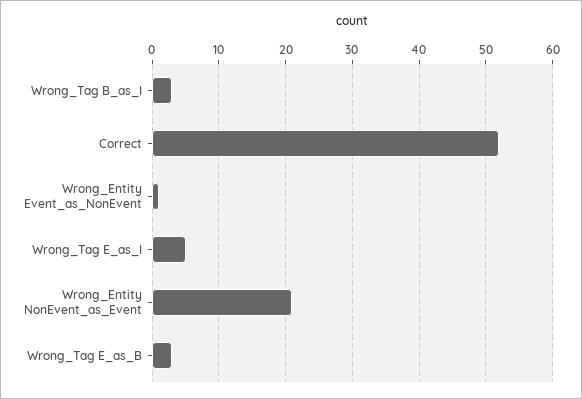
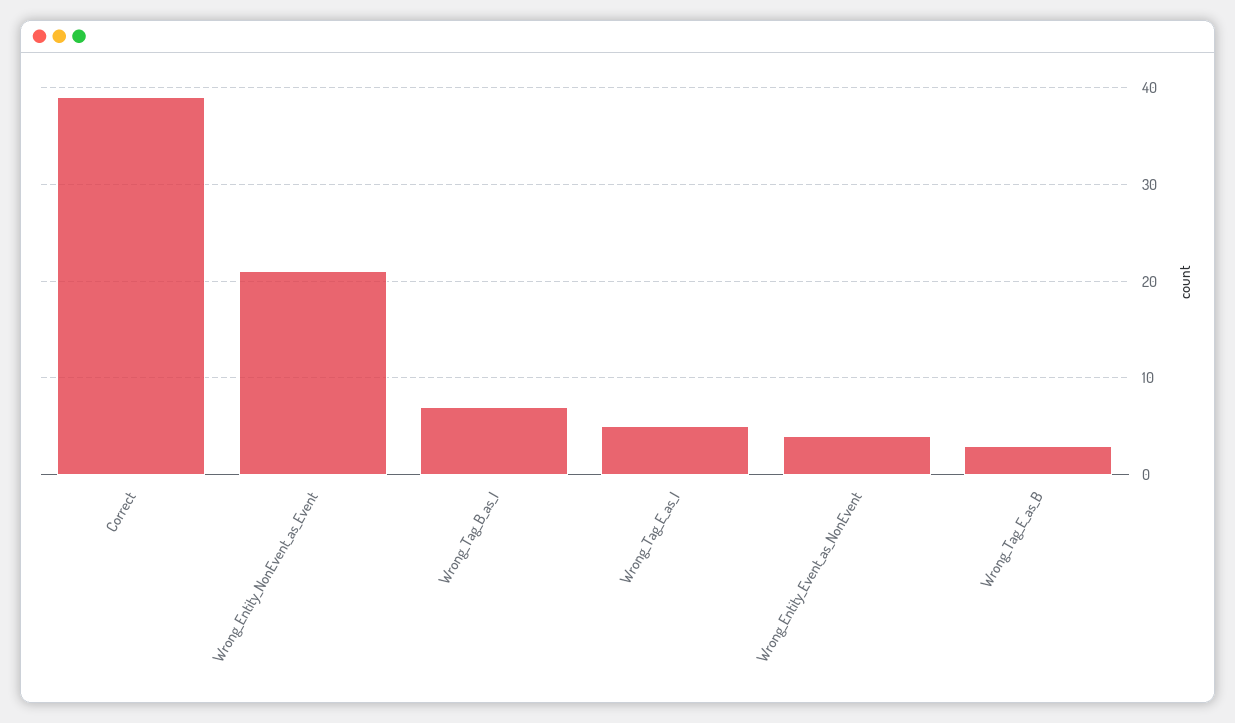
Wrong_Tag B_as_I: 3 -> 7
Correct: 52 -> 39
Wrong_Entity Event_as_NonEvent: 1 -> 4

